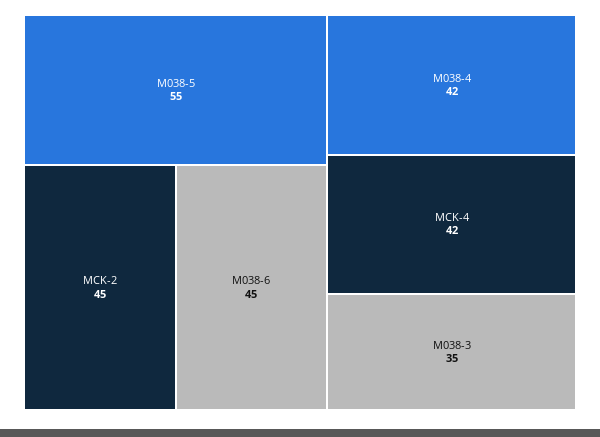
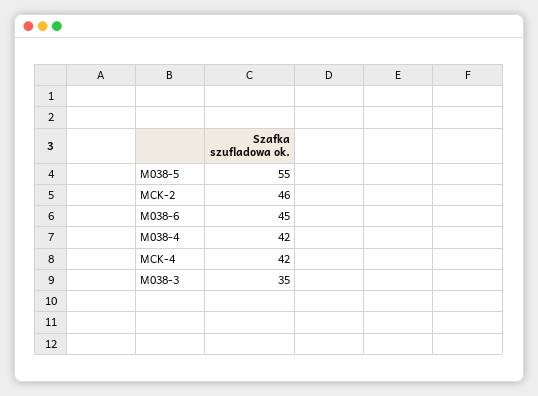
MCK-2: 45 -> 46

